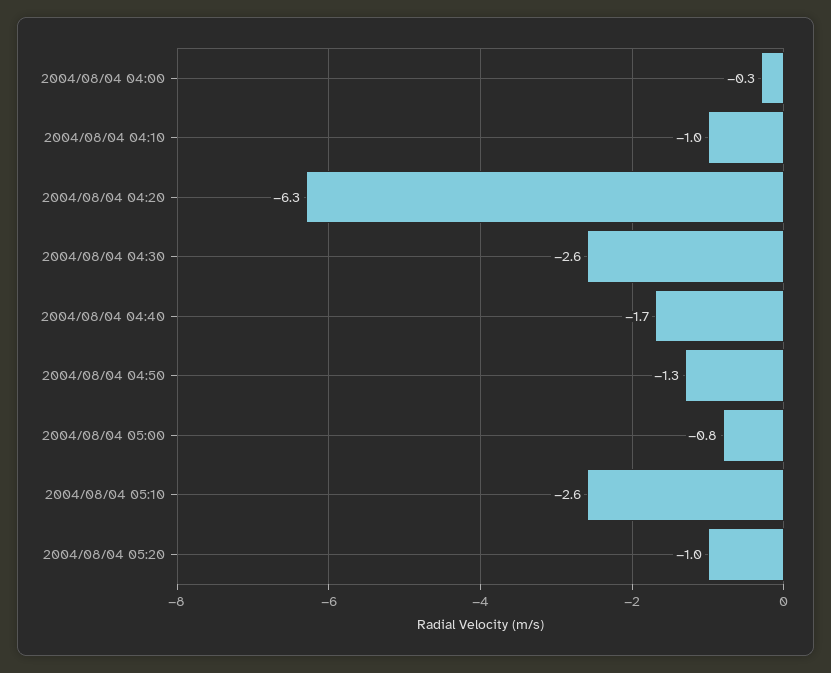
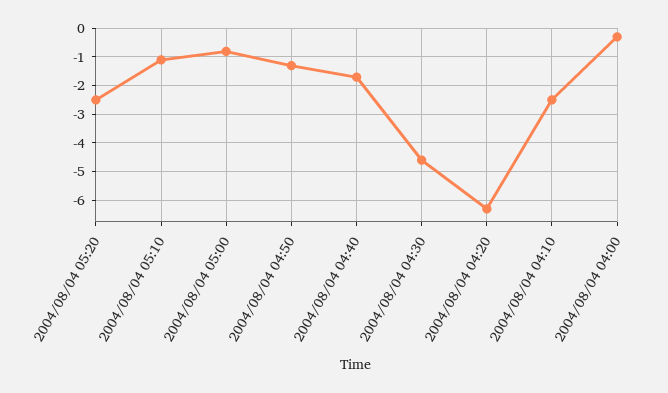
2004/08/04 04:10: -1 -> -2.5
2004/08/04 04:30: -2.6 -> -4.5
2004/08/04 05:10: -2.6 -> -1
2004/08/04 05:20: -1 -> -2.5

